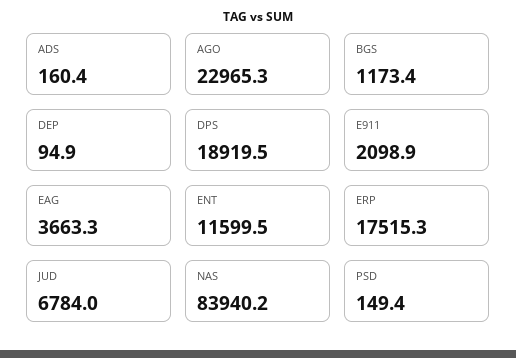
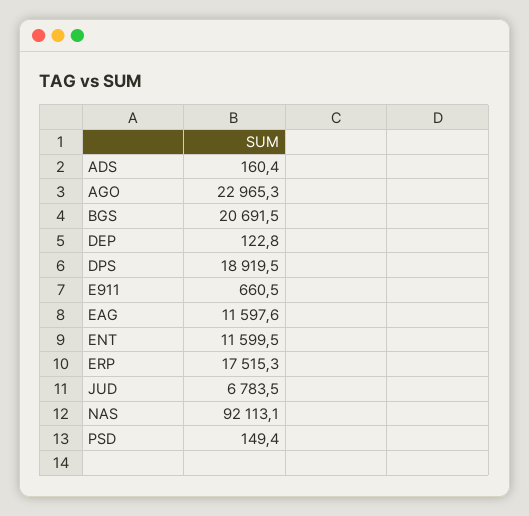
BGS: 1173.4 -> 20691.5
DEP: 94.9 -> 122.8
E911: 2098.9 -> 660.5
EAG: 3663.3 -> 11597.6
JUD: 6784 -> 6783.5
NAS: 83940.2 -> 92113.1

